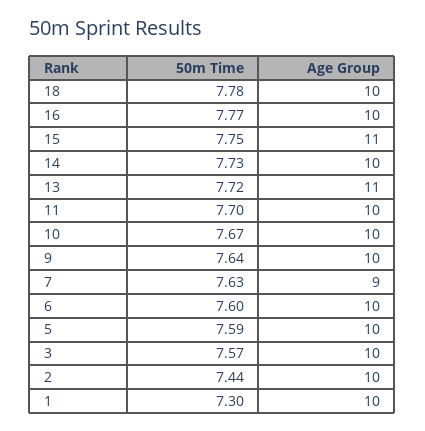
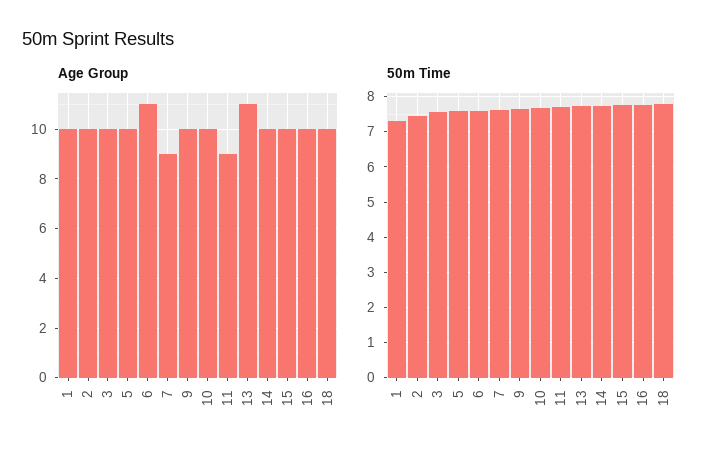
Age Group, 15: 11 -> 10
Age Group, 11: 10 -> 9
Age Group, 6: 10 -> 11

